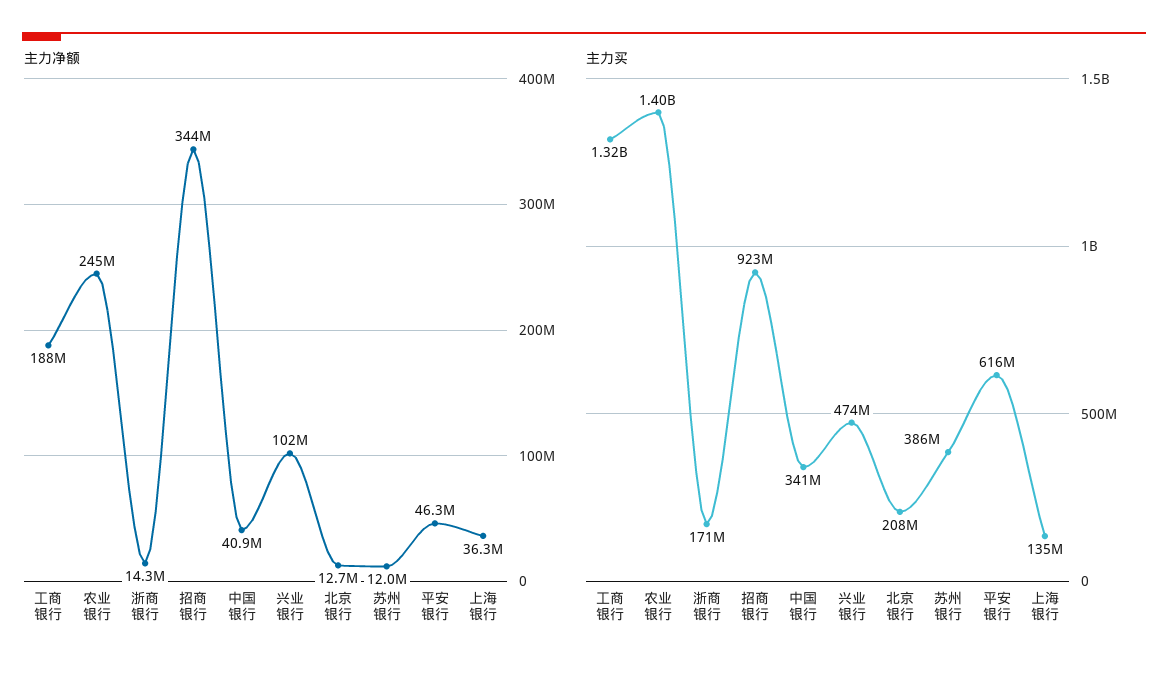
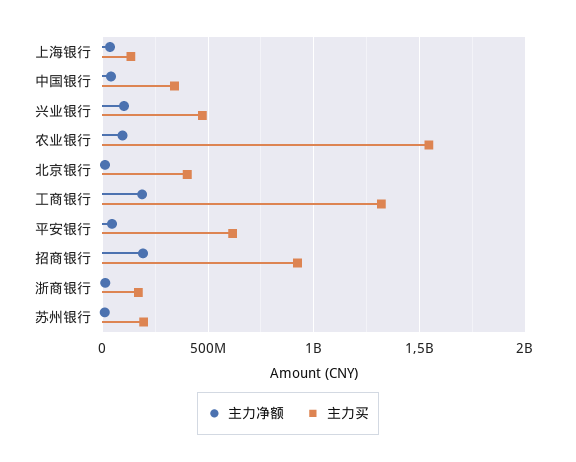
主力净额, 农业银行: 245000000 -> 100000000
主力净额, 招商银行: 344000000 -> 200000000
主力买, 农业银行: 1400000000 -> 1550000000
主力买, 北京银行: 208000000 -> 400000000
主力买, 苏州银行: 386000000 -> 200000000

